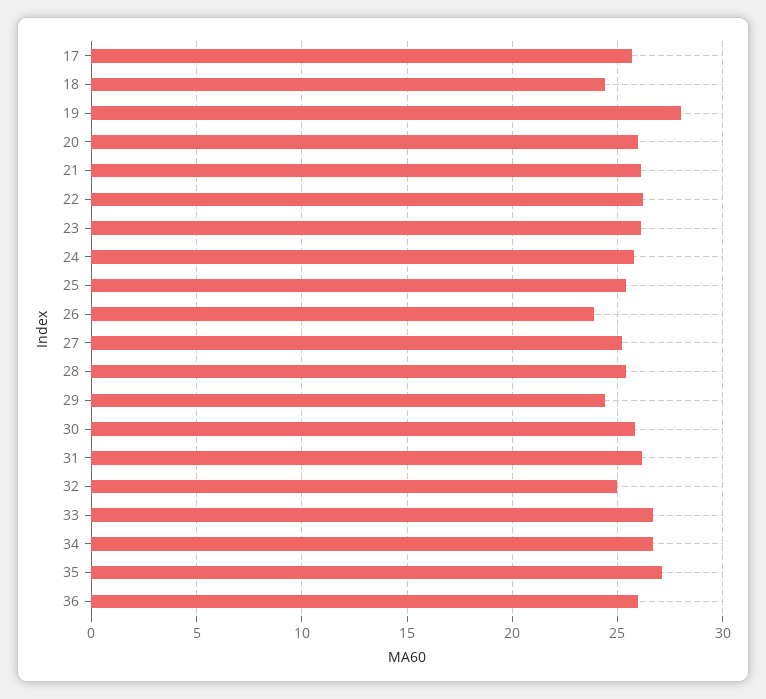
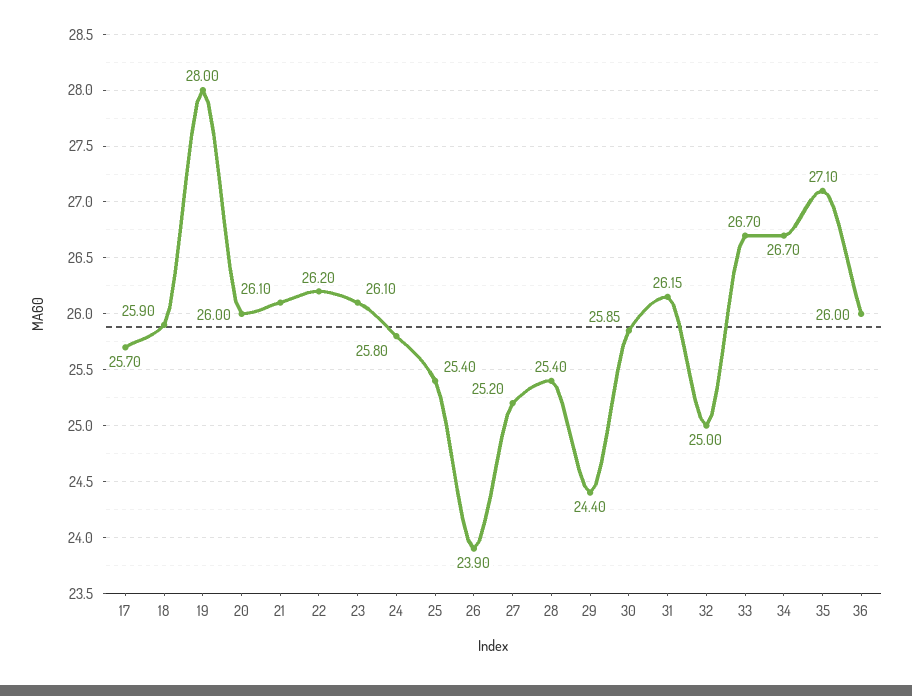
18: 24.5 -> 25.9

